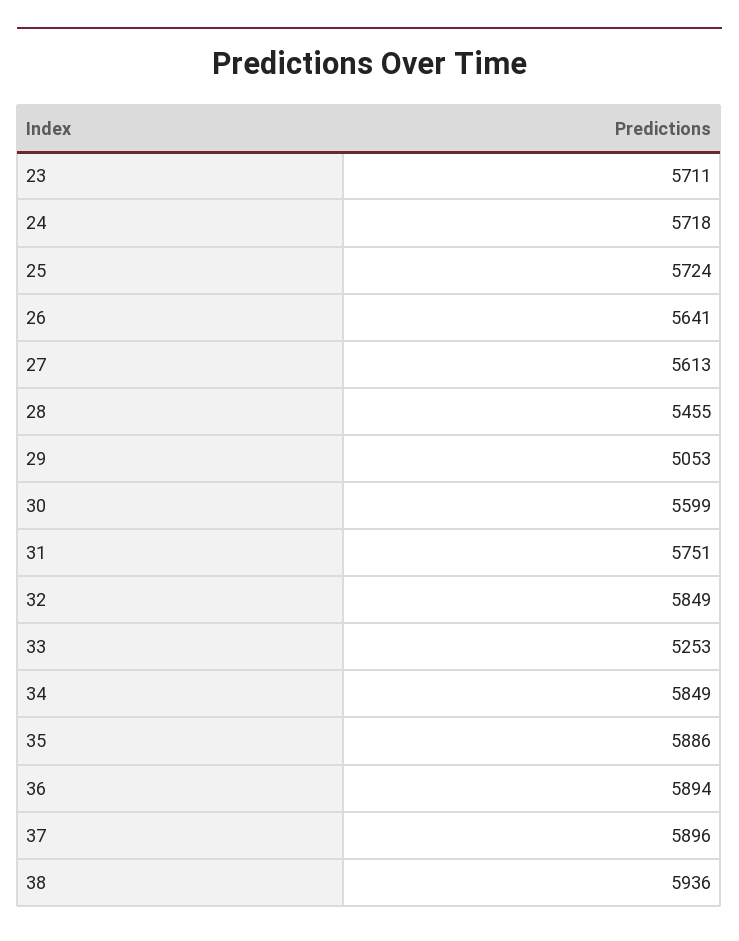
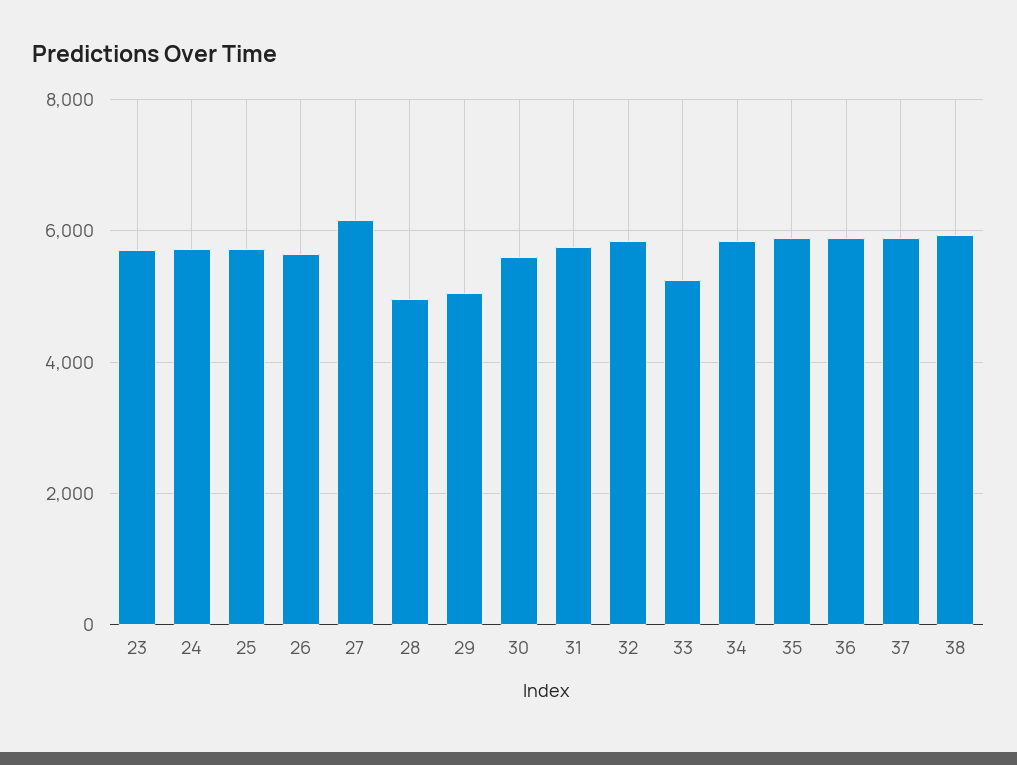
27: 5613 -> 6200
28: 5455 -> 5000

